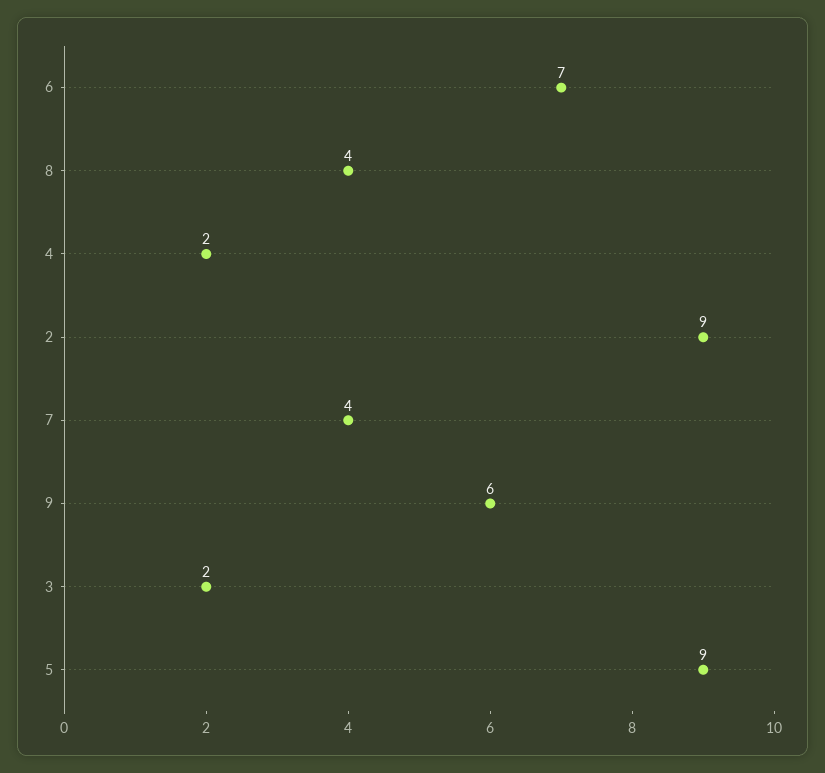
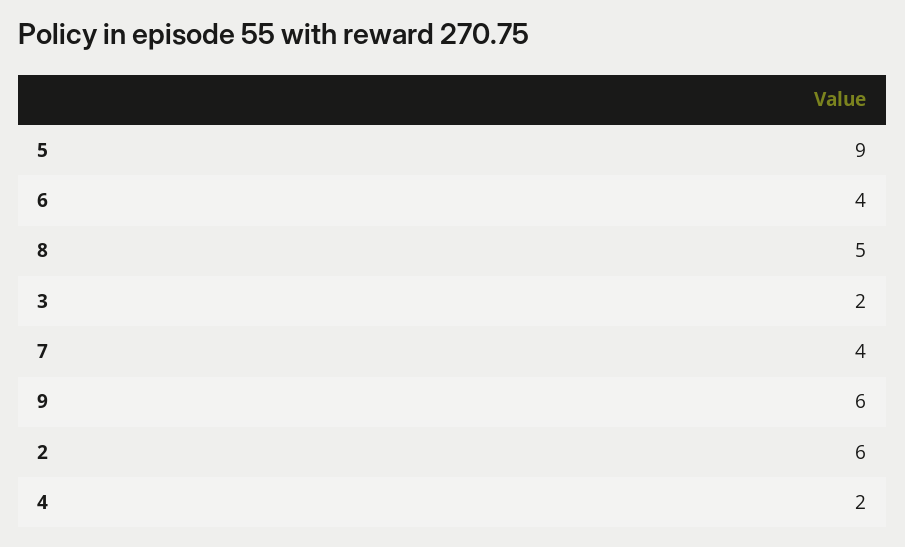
6: 7 -> 4
8: 4 -> 5
2: 9 -> 6

